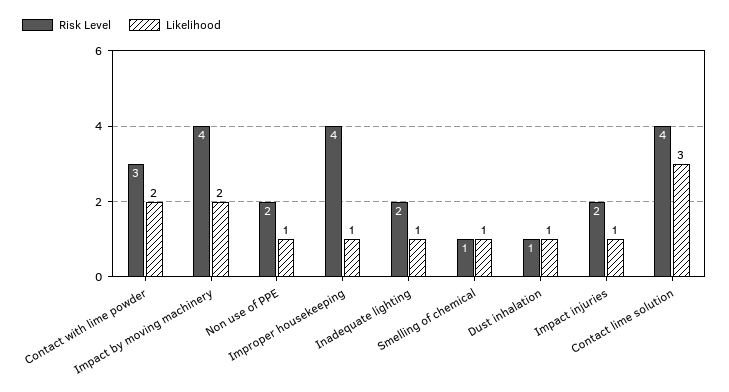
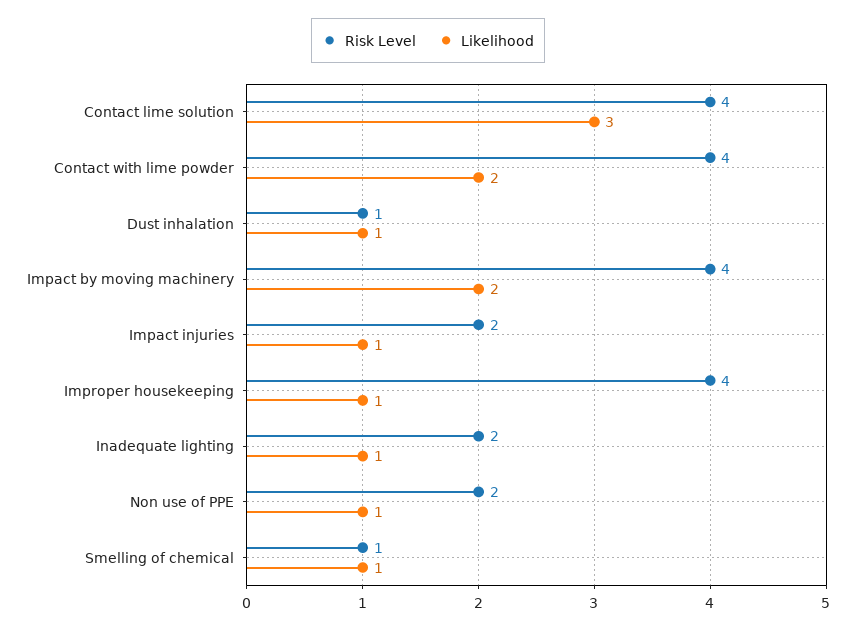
Risk Level, Contact with lime powder: 3 -> 4

